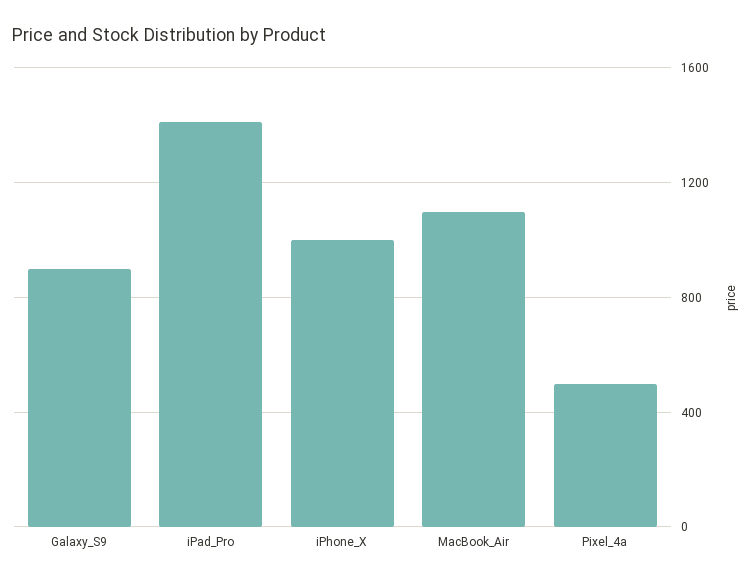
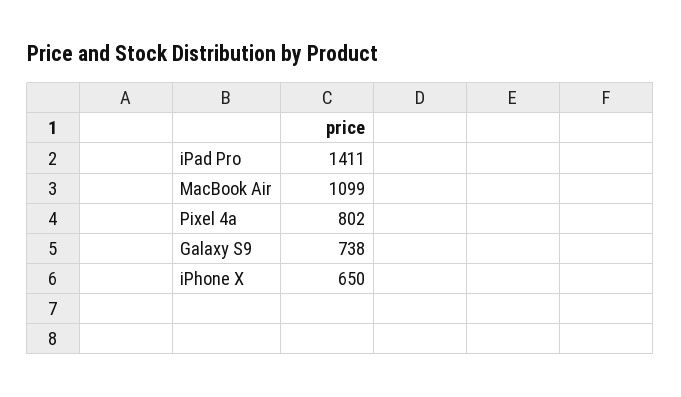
Galaxy_S9: 900 -> 738
iPhone_X: 1000 -> 650
Pixel_4a: 500 -> 802

